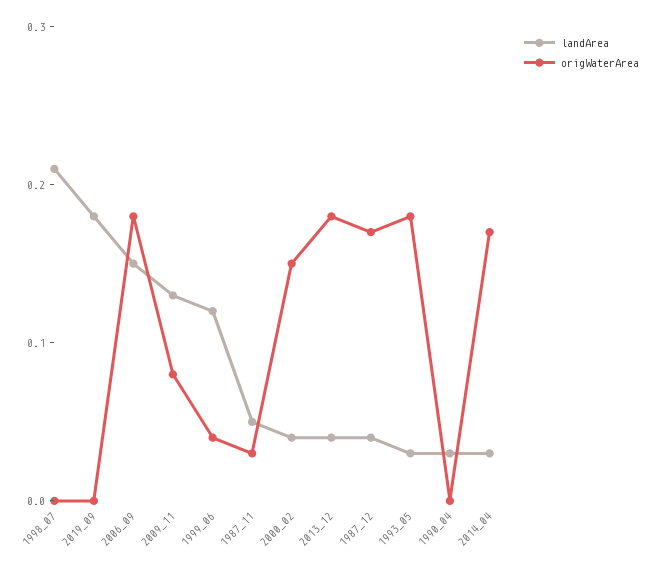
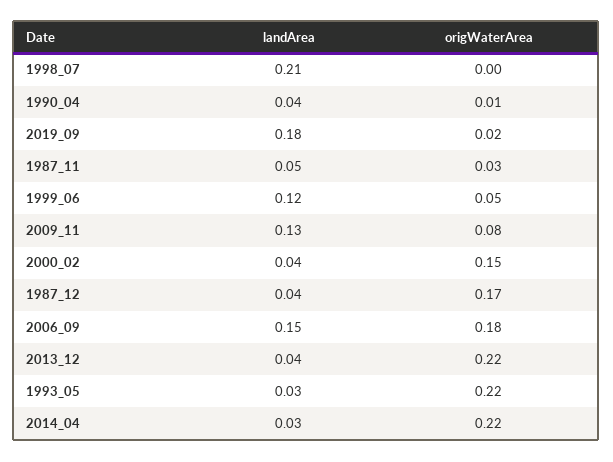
origWaterArea, 2019_09: 0 -> 0.02
origWaterArea, 1999_06: 0.04 -> 0.05
origWaterArea, 2013_12: 0.18 -> 0.22
origWaterArea, 1993_05: 0.18 -> 0.22
landArea, 1990_04: 0.03 -> 0.04
origWaterArea, 1990_04: 0 -> 0.01
origWaterArea, 2014_04: 0.17 -> 0.22

